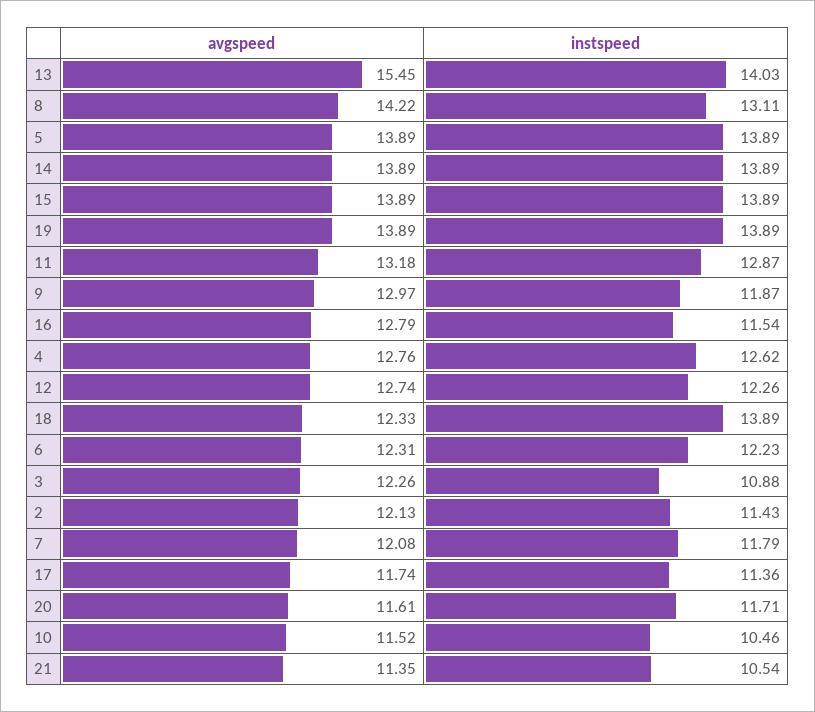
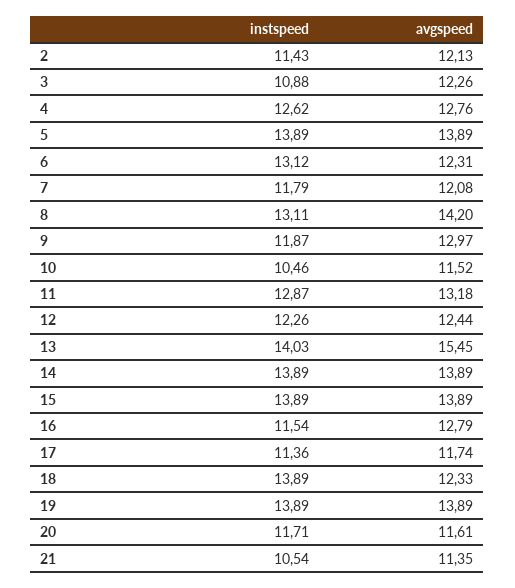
avgspeed, 8: 14.22 -> 14.2
avgspeed, 12: 12.74 -> 12.44
instspeed, 6: 12.23 -> 13.12

